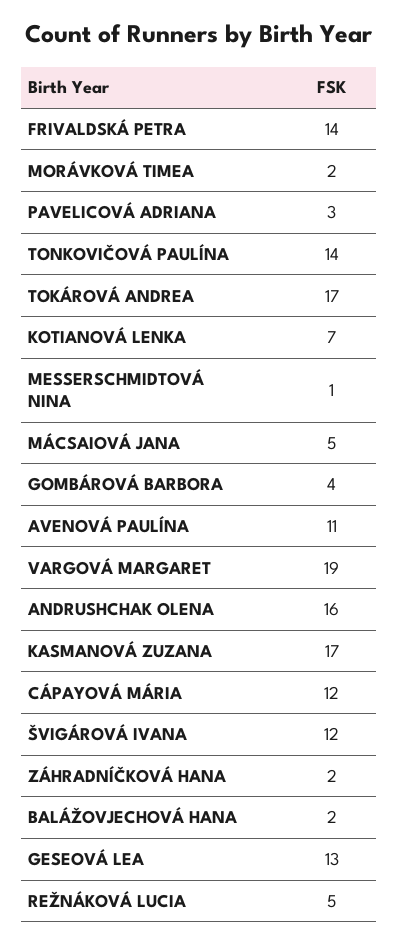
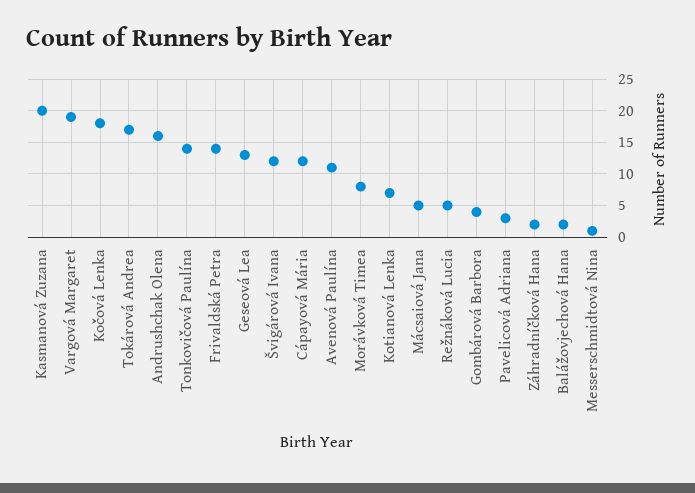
MORÁVKOVÁ TIMEA: 2 -> 8
KASMANOVÁ ZUZANA: 17 -> 20
Kočová Lenka: none -> 18

